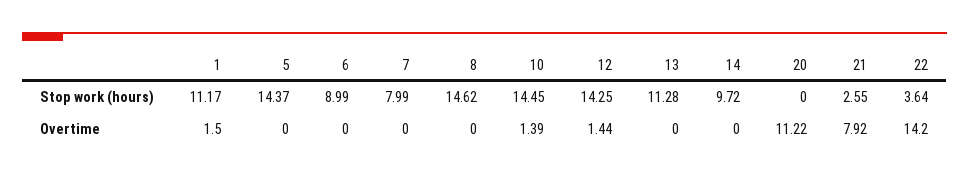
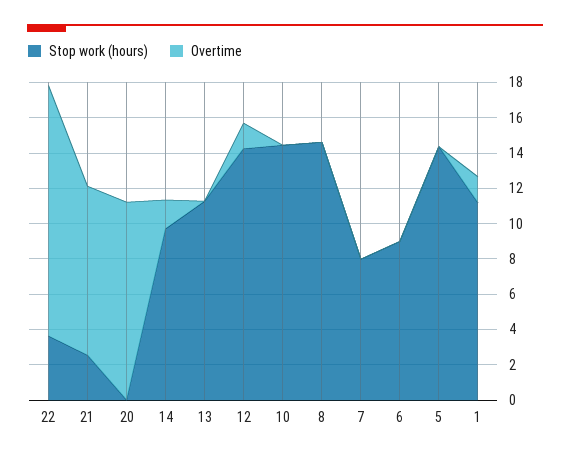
Overtime, 10: 1.39 -> 0
Overtime, 14: 0 -> 1.5
Overtime, 21: 7.92 -> 9.5

